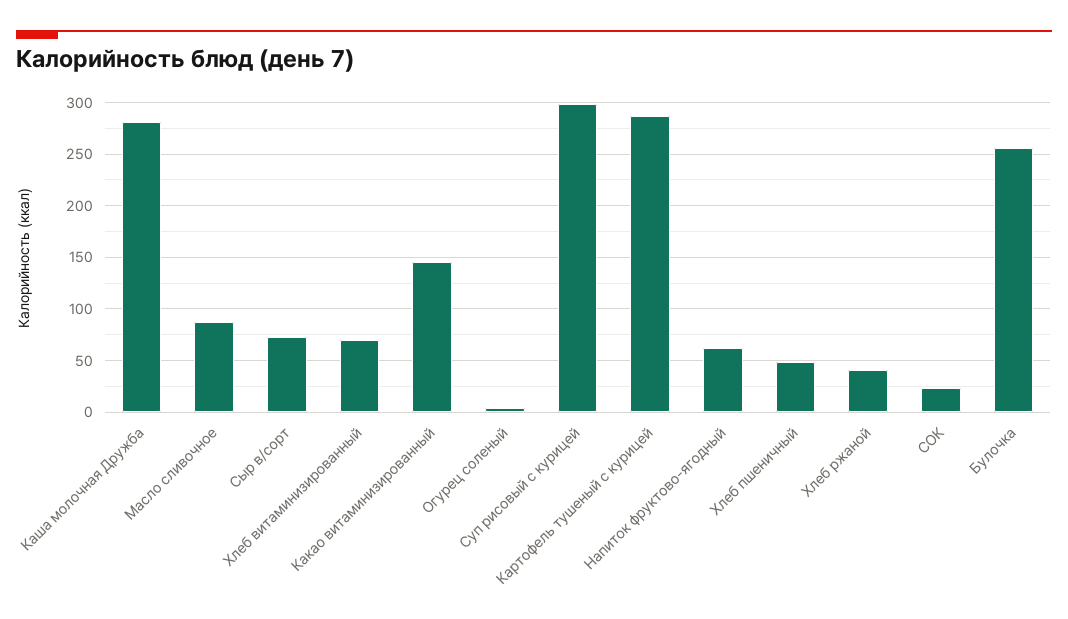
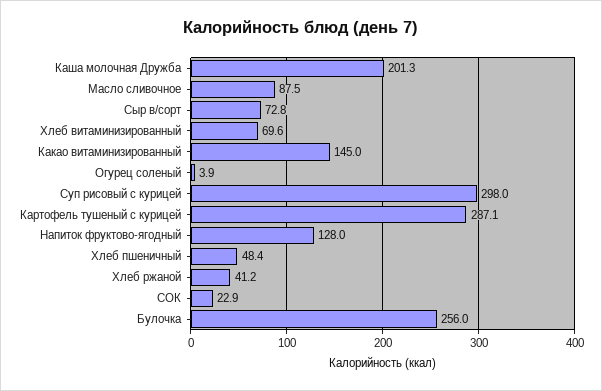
Каша молочная Дружба: 280 -> 201.3
Напиток фруктово-ягодный: 60 -> 128

